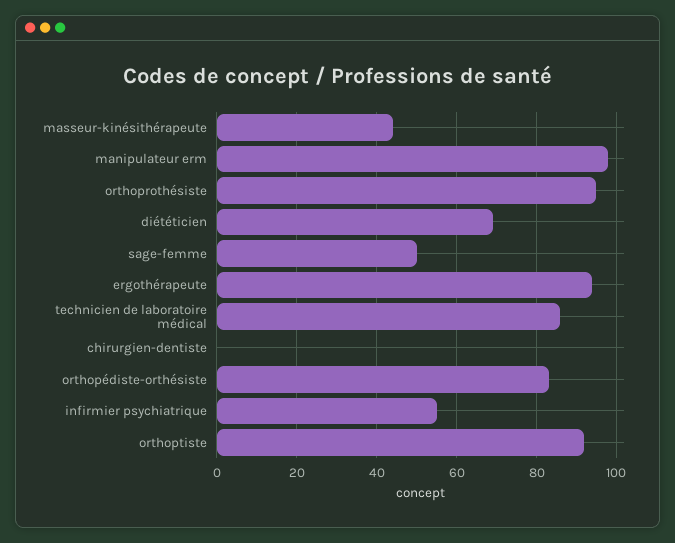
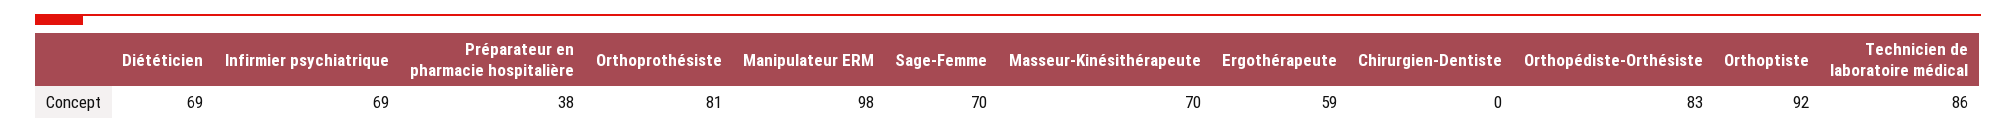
masseur-kinésithérapeute: 45 -> 70
orthoprothésiste: 95 -> 81
sage-femme: 50 -> 70
ergothérapeute: 95 -> 59
infirmier psychiatrique: 55 -> 69
Préparateur en pharmacie hospitalière: none -> 38

